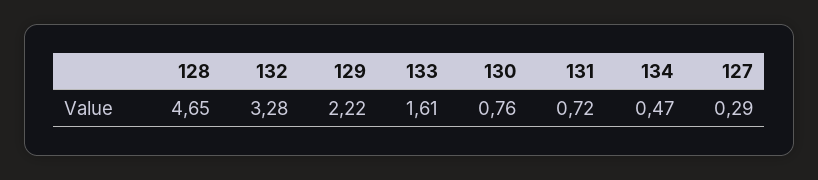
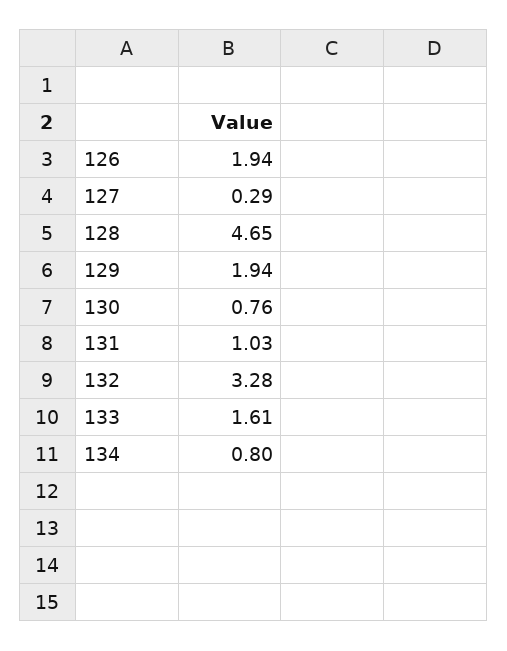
129: 2.22 -> 1.94
131: 0.72 -> 1.03
134: 0.47 -> 0.8
126: none -> 1.94

